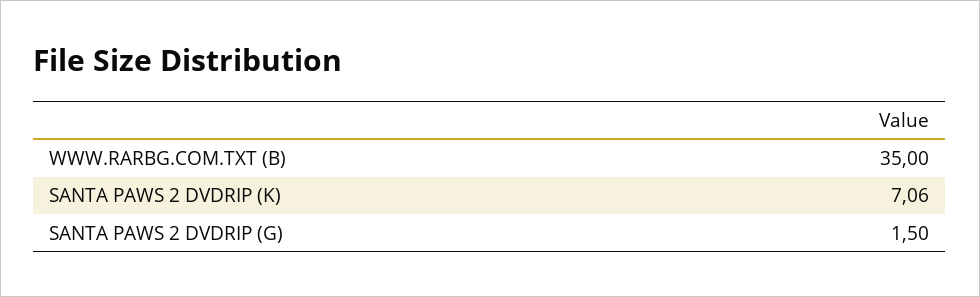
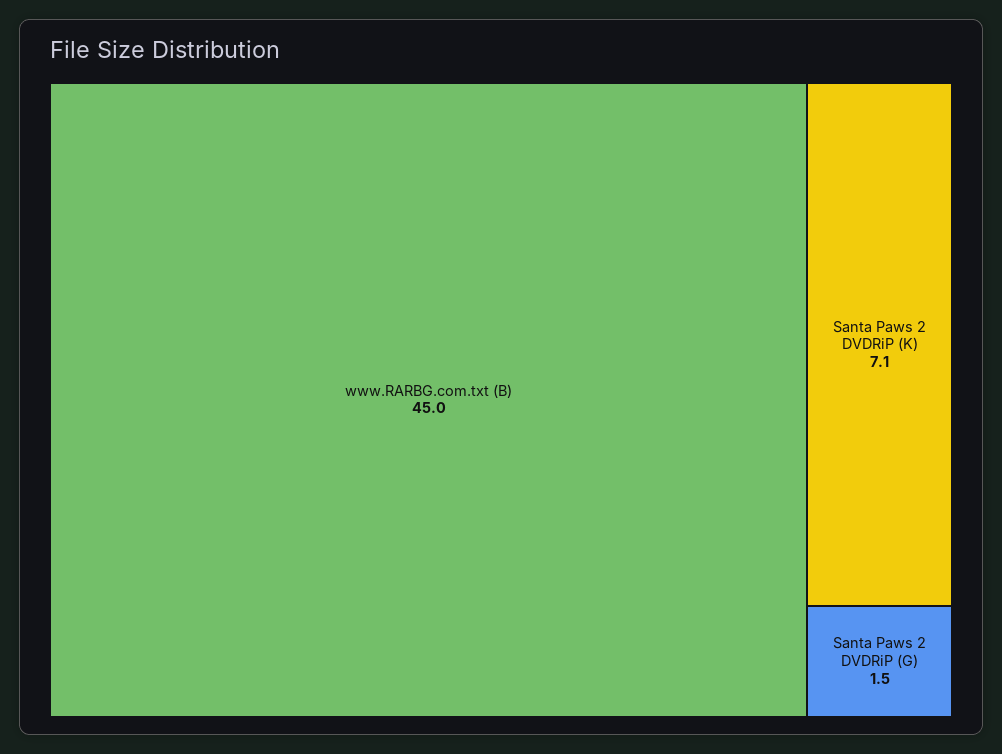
WWW.RARBG.COM.TXT (B): 35 -> 45

